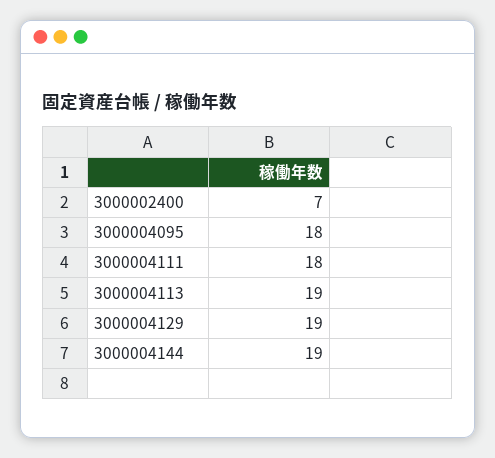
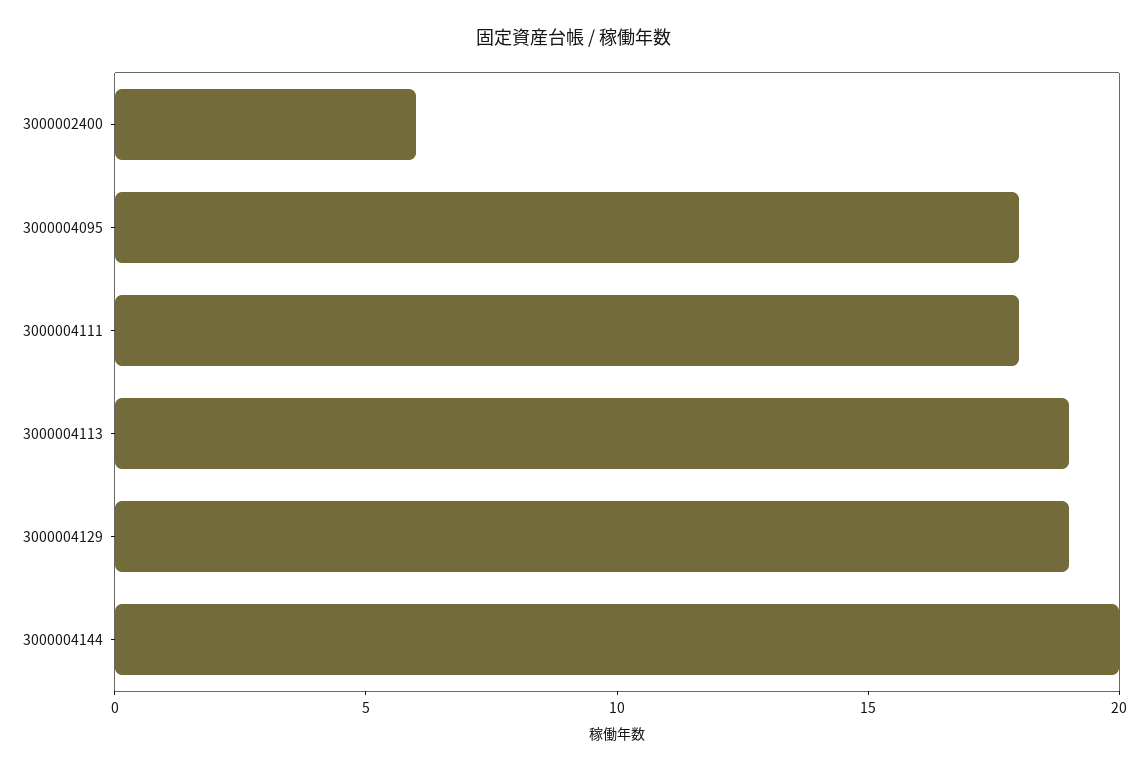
3000002400: 7 -> 6
3000004144: 19 -> 20

